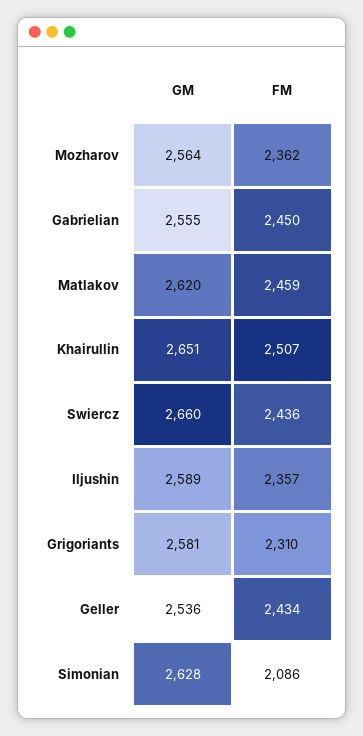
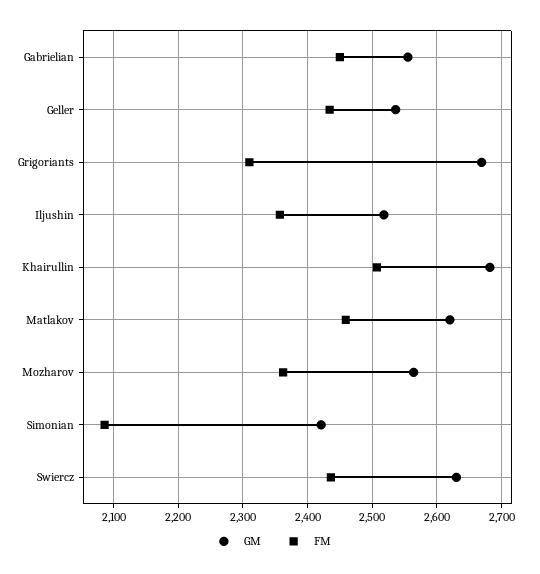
GM, Khairullin: 2651 -> 2680
GM, Swiercz: 2660 -> 2630
GM, Iljushin: 2589 -> 2520
GM, Grigoriants: 2581 -> 2670
GM, Simonian: 2628 -> 2420

